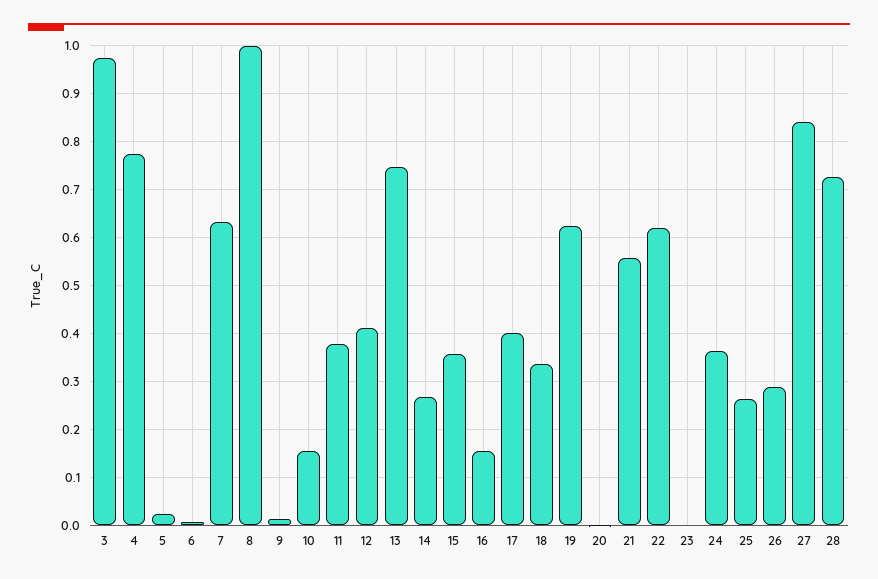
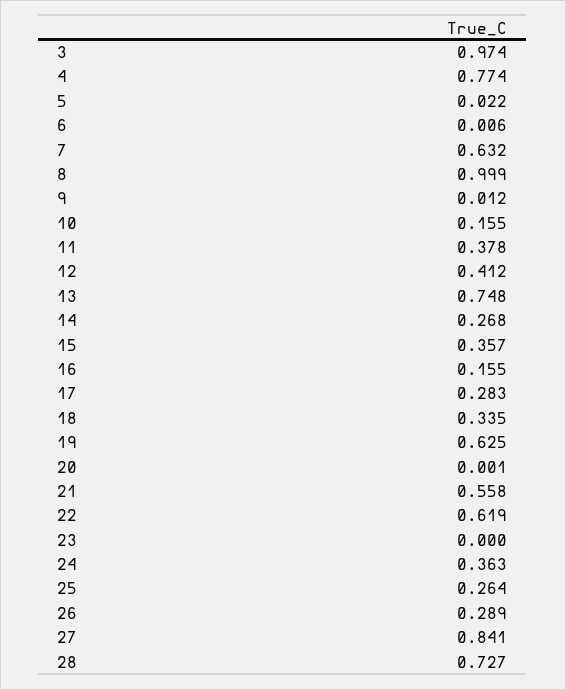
17: 0.4 -> 0.283

